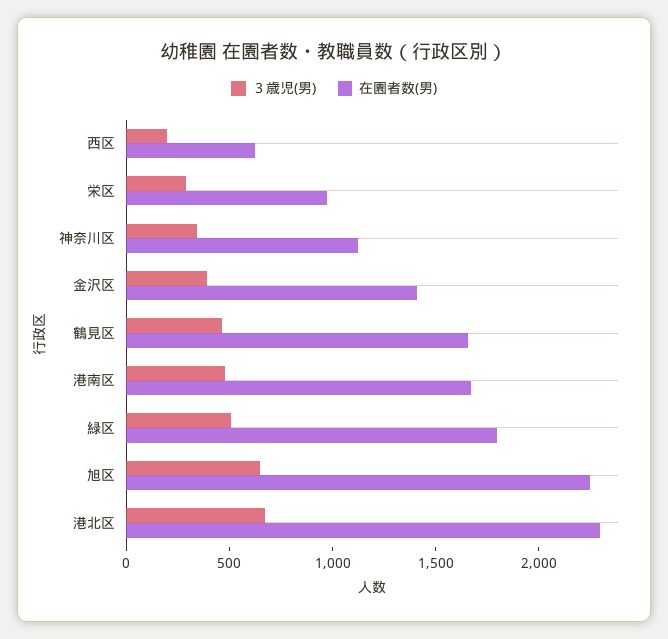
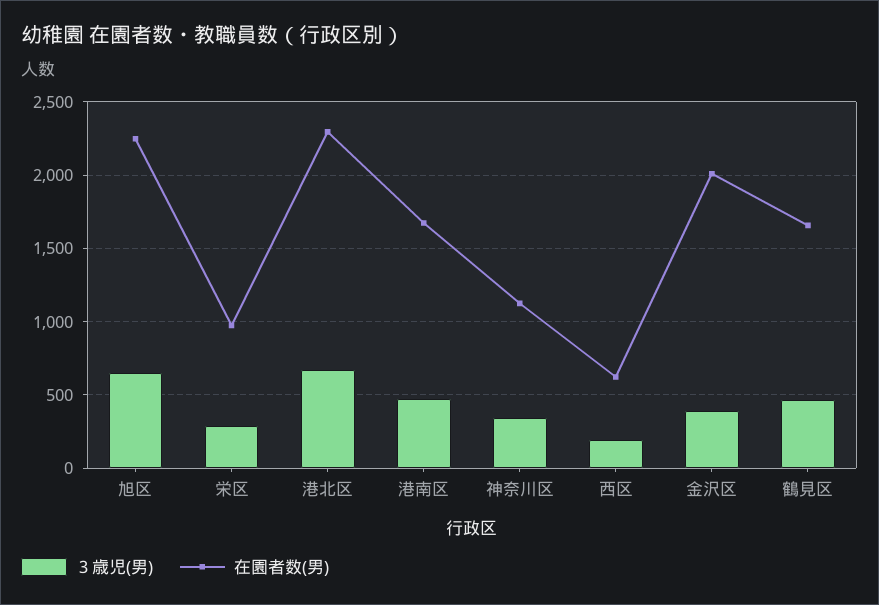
在園者数(男), 金沢区: 1400 -> 2000
３歳児(男), 緑区: 500 -> none
在園者数(男), 緑区: 1800 -> none

